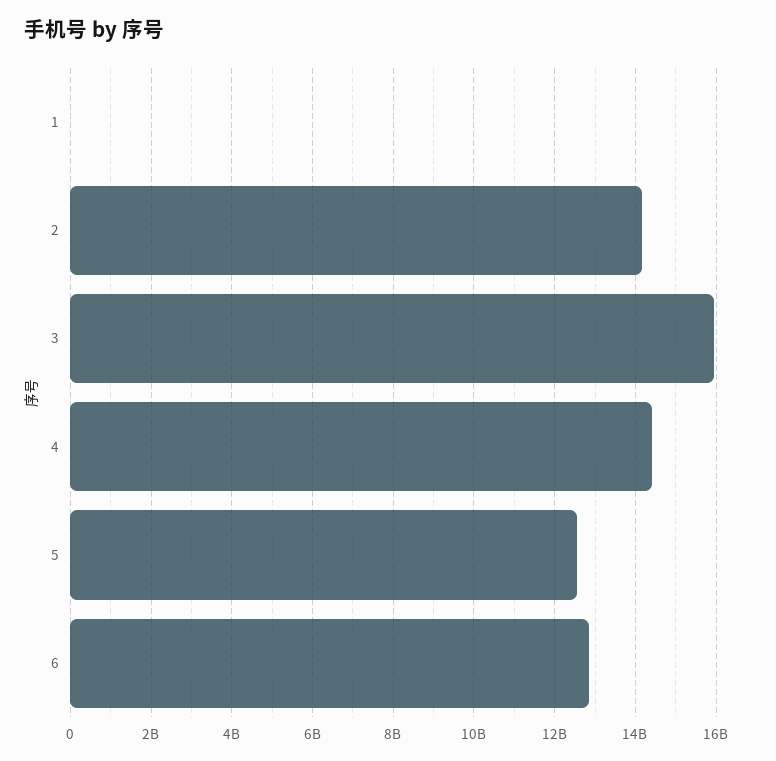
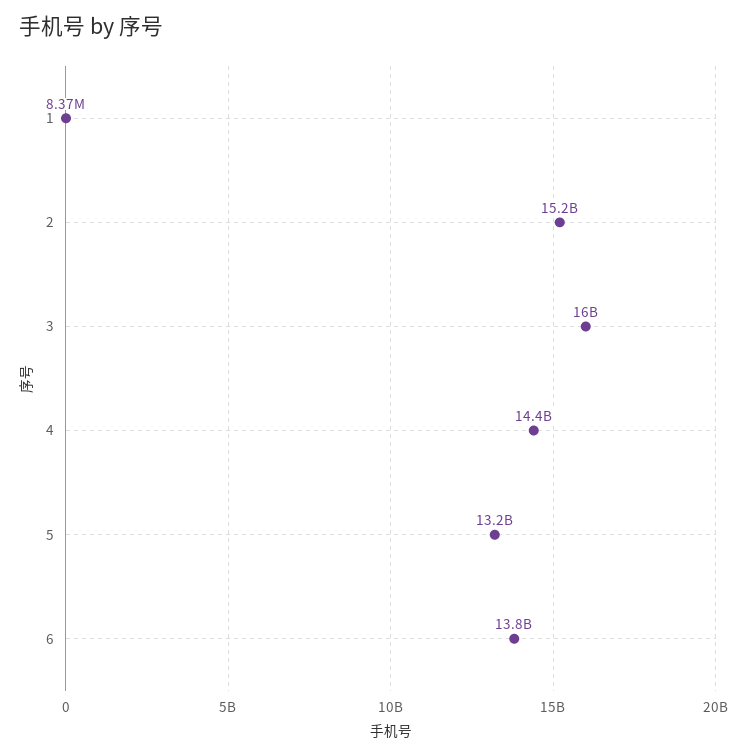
2: 14200000000 -> 15200000000
5: 12600000000 -> 13200000000
6: 12800000000 -> 13800000000

